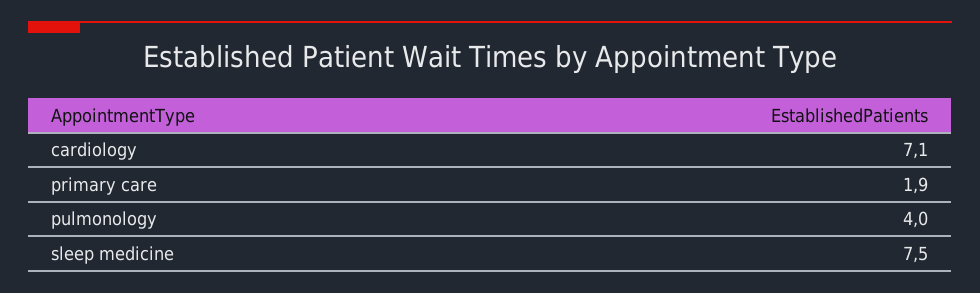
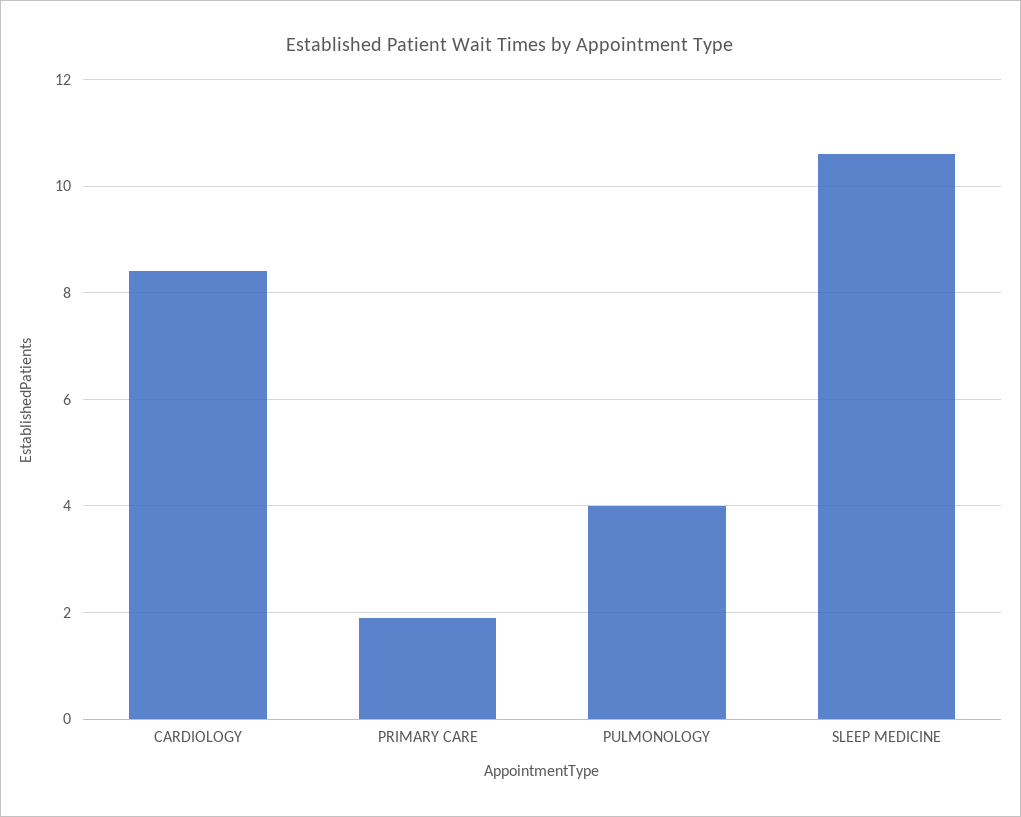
cardiology: 7.1 -> 8.5
sleep medicine: 7.5 -> 10.5

